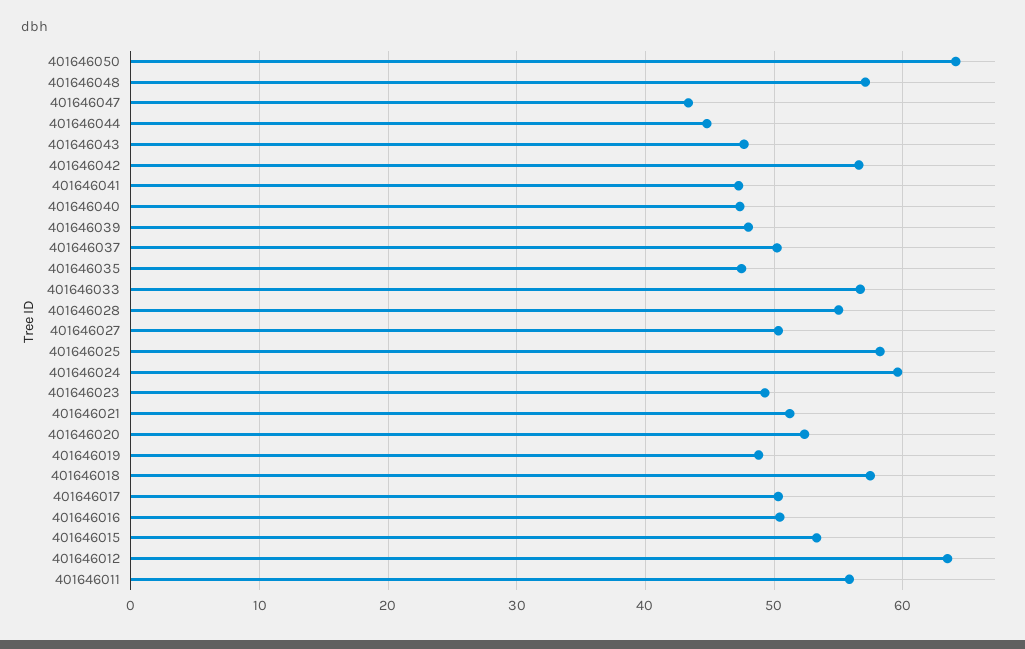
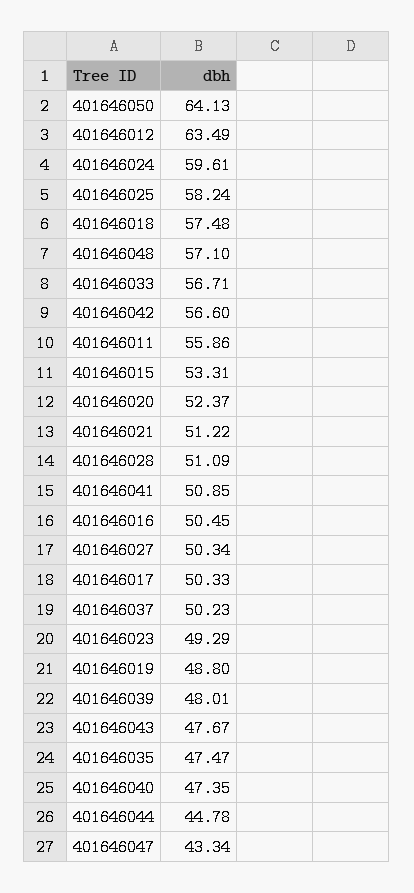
401646041: 47 -> 50.85
401646028: 55 -> 51.09

